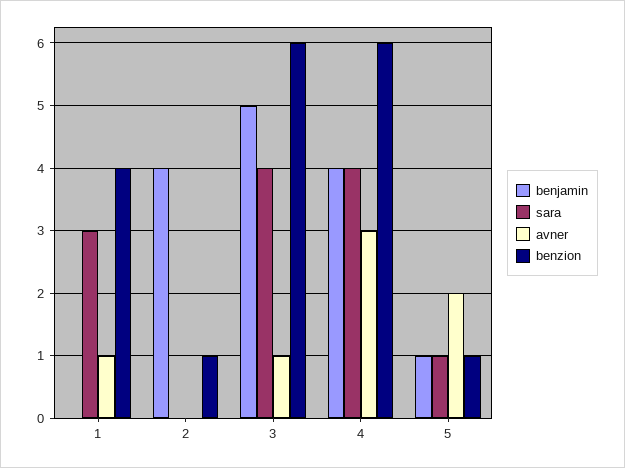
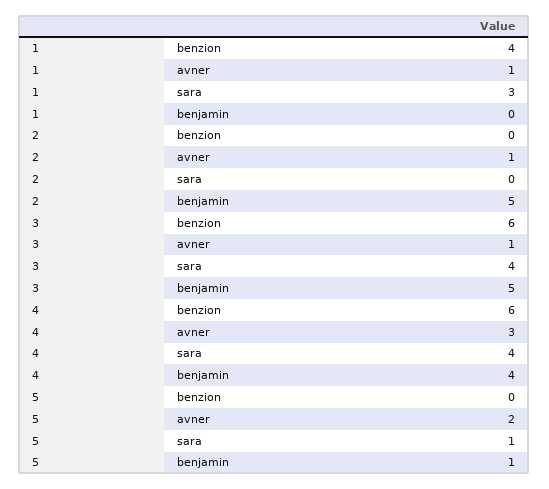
benjamin, 2: 4 -> 5
avner, 2: 0 -> 1
benzion, 2: 1 -> 0
benzion, 5: 1 -> 0

